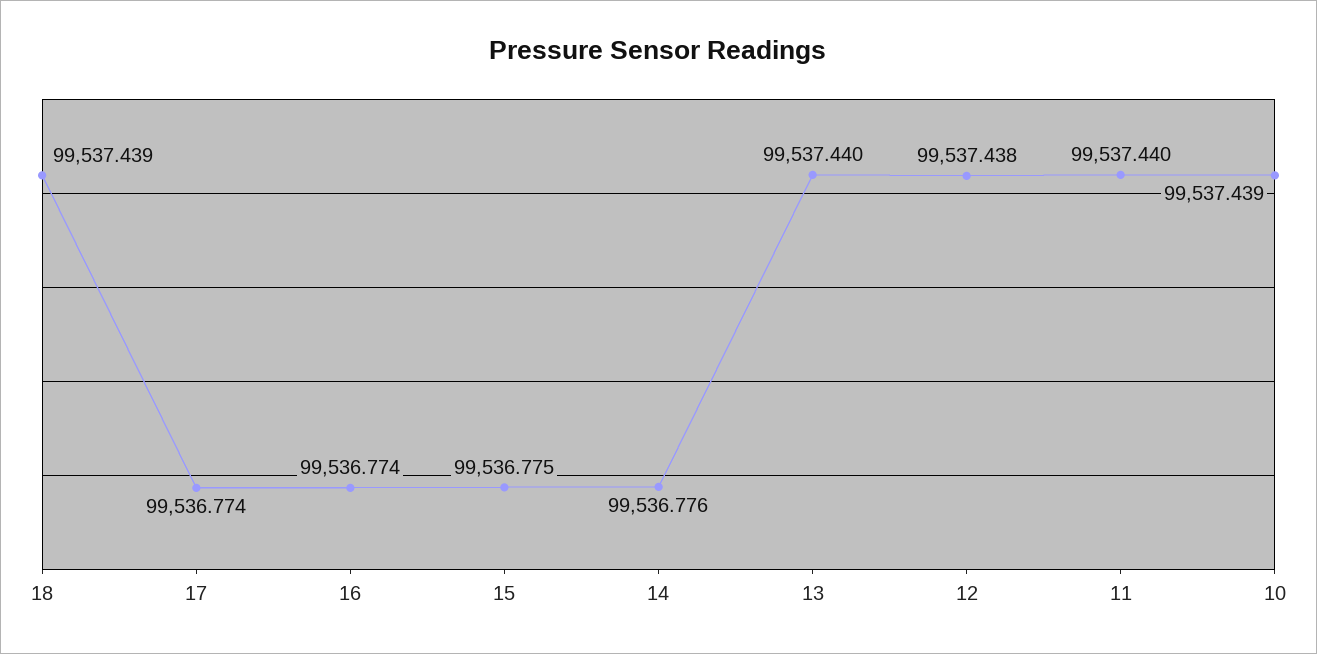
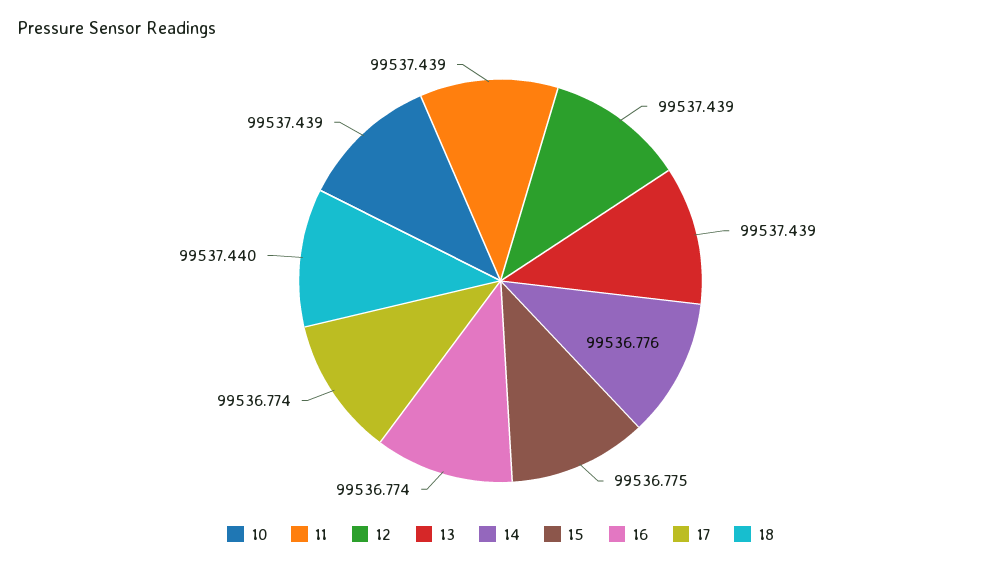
18: 99537.439 -> 99537.44
13: 99537.44 -> 99537.439
12: 99537.438 -> 99537.439
11: 99537.44 -> 99537.439

